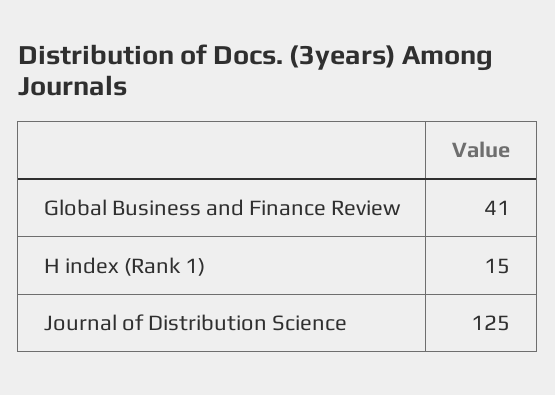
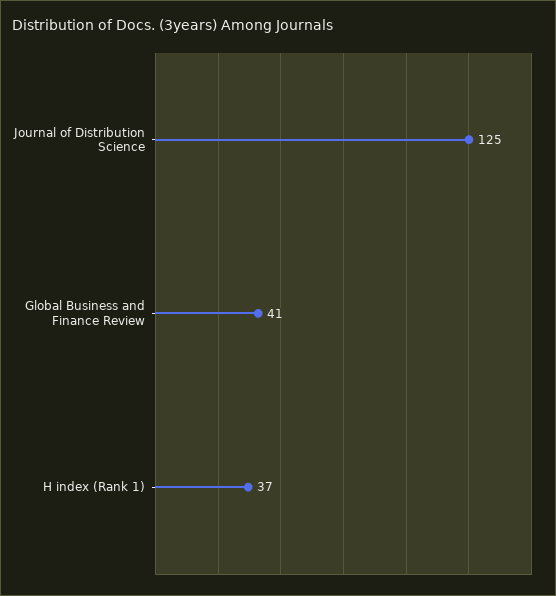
H index (Rank 1): 15 -> 37

